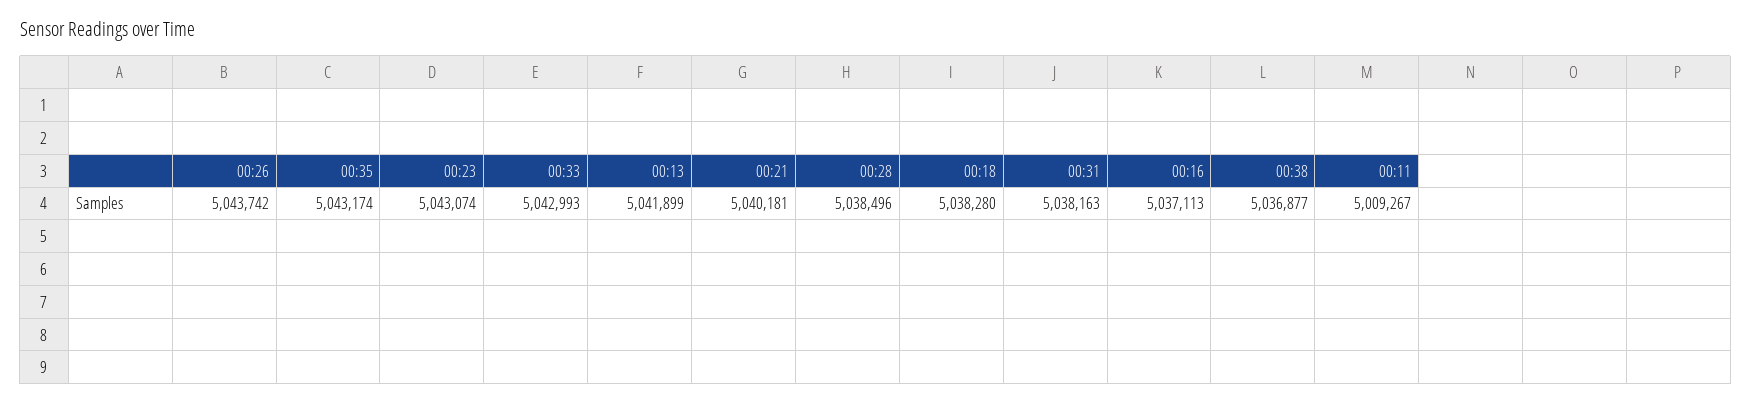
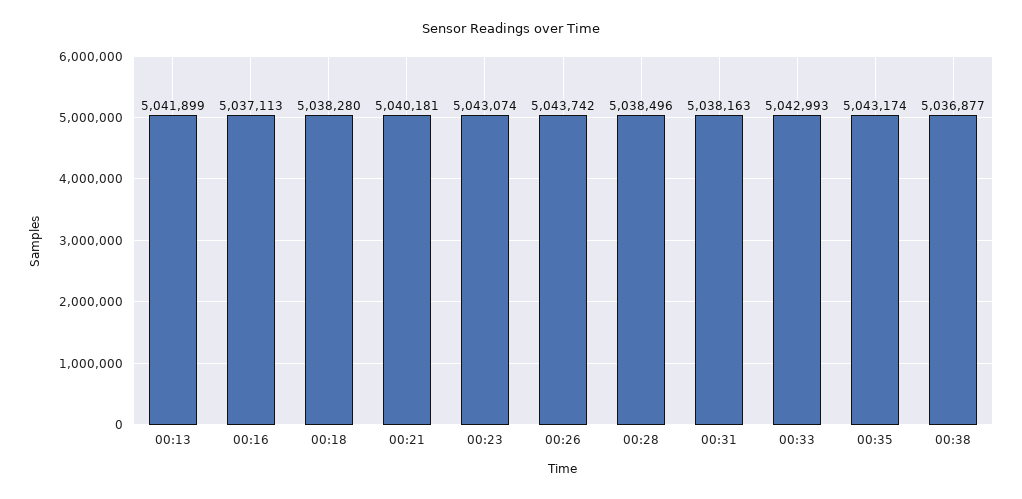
00:11: 5009267 -> none

